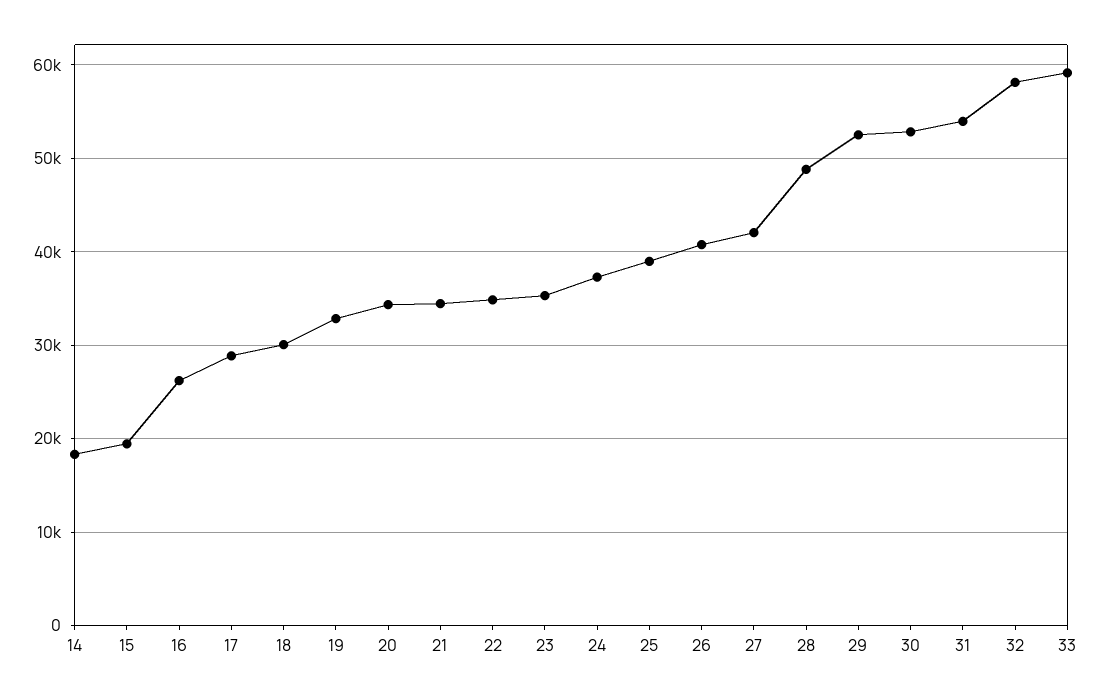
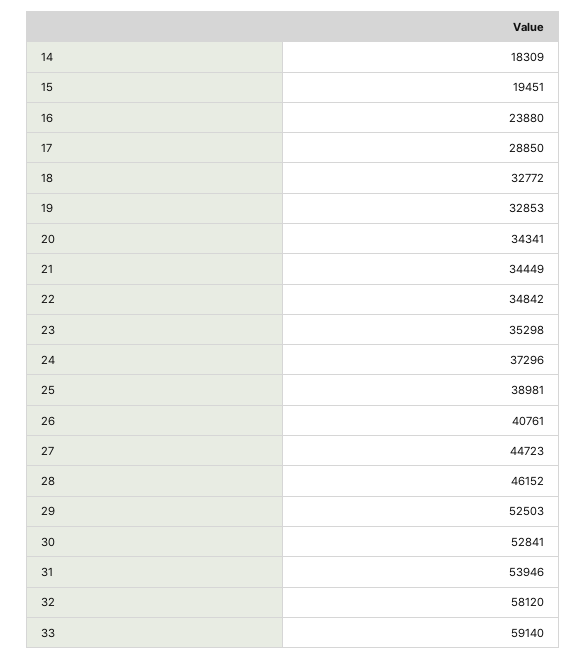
16: 26000 -> 23880
18: 30000 -> 32772
27: 42000 -> 44723
28: 49000 -> 46152

